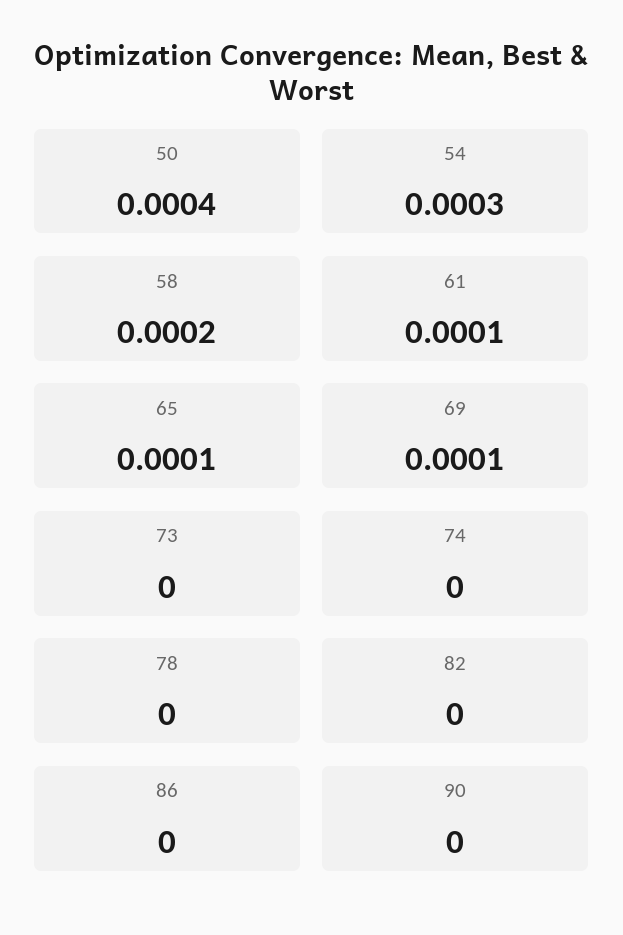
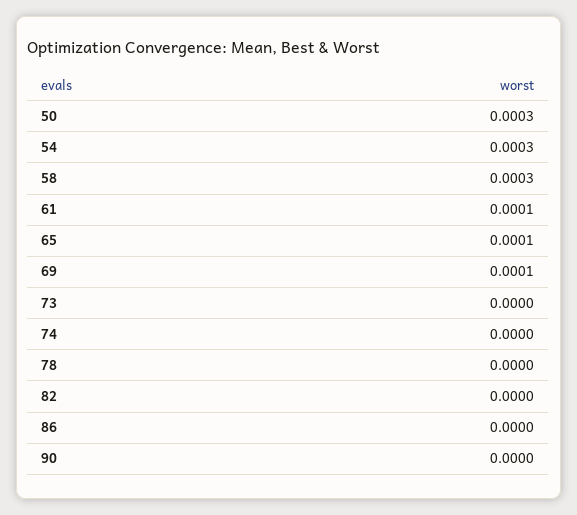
50: 0.0004 -> 0.0003
58: 0.0002 -> 0.0003

